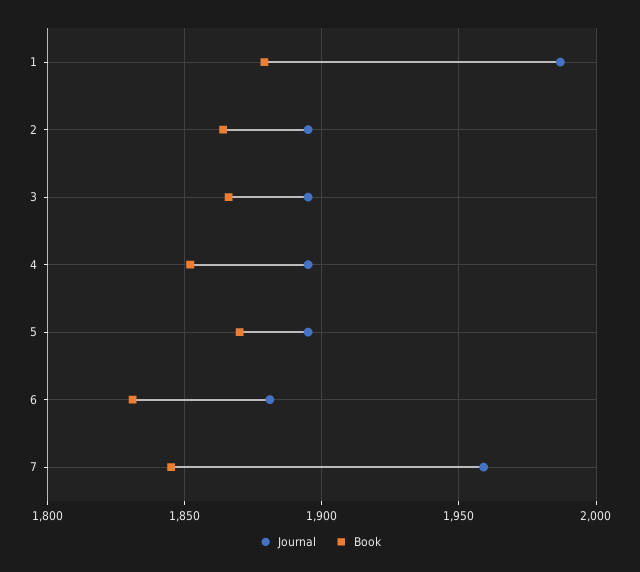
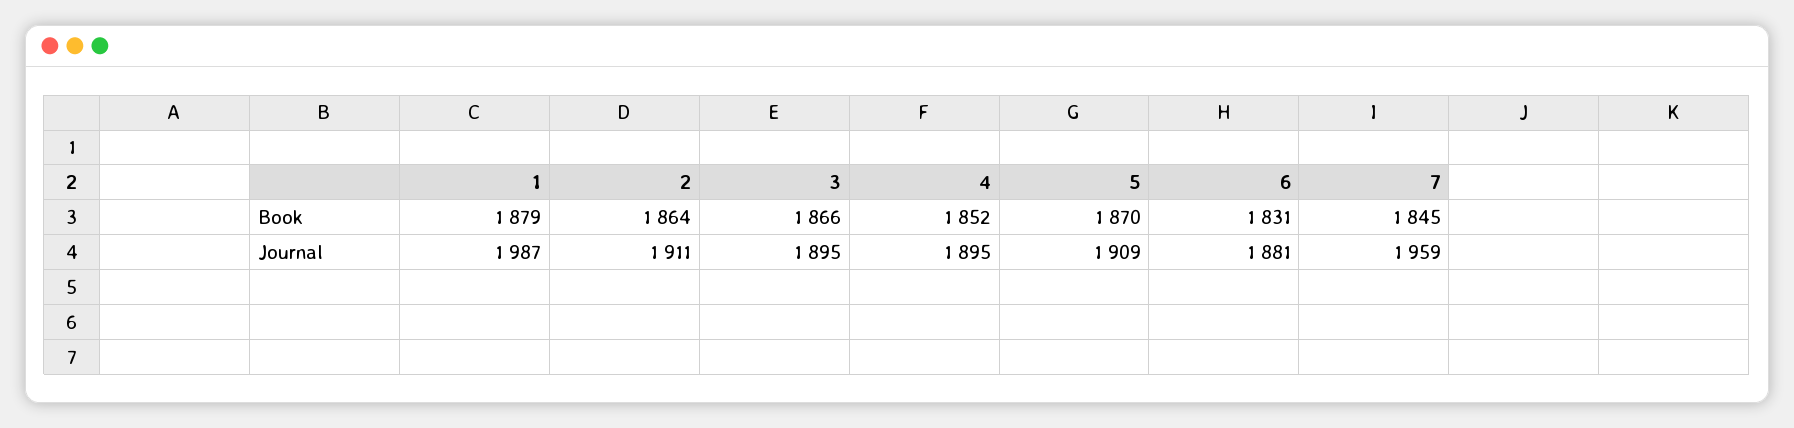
Journal, 2: 1895 -> 1911
Journal, 5: 1895 -> 1909

